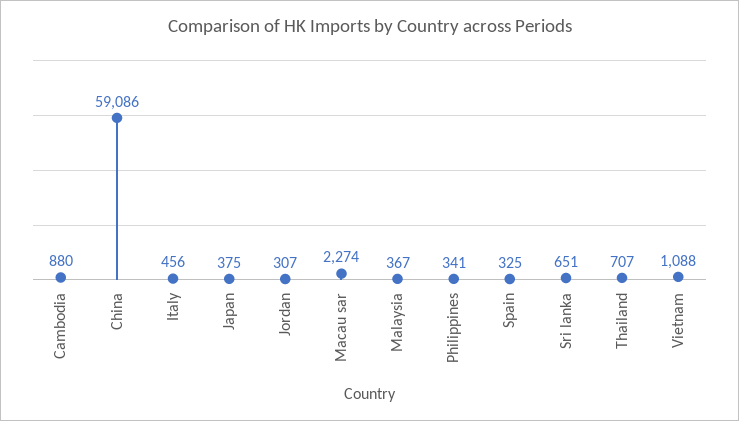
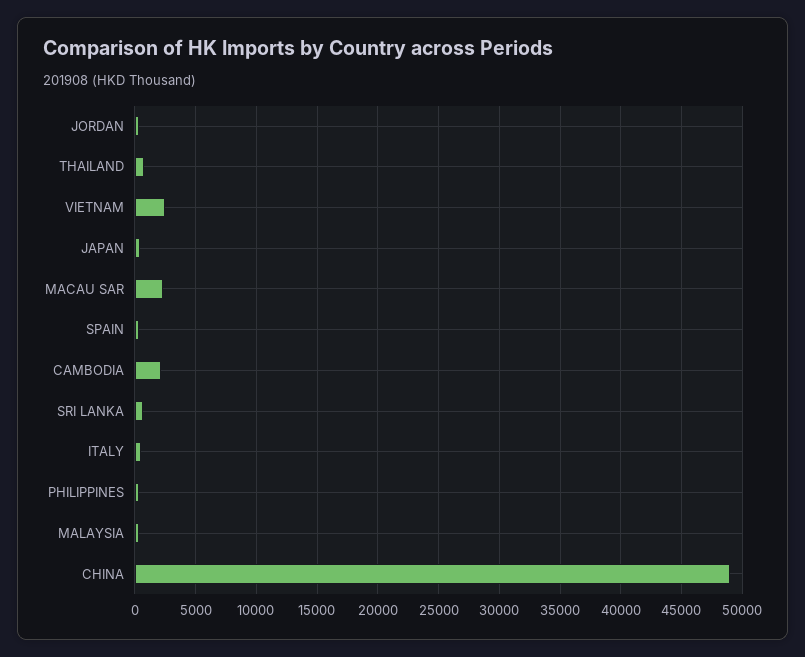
Cambodia: 880 -> 2000
China: 59086 -> 49000
Vietnam: 1088 -> 2500

